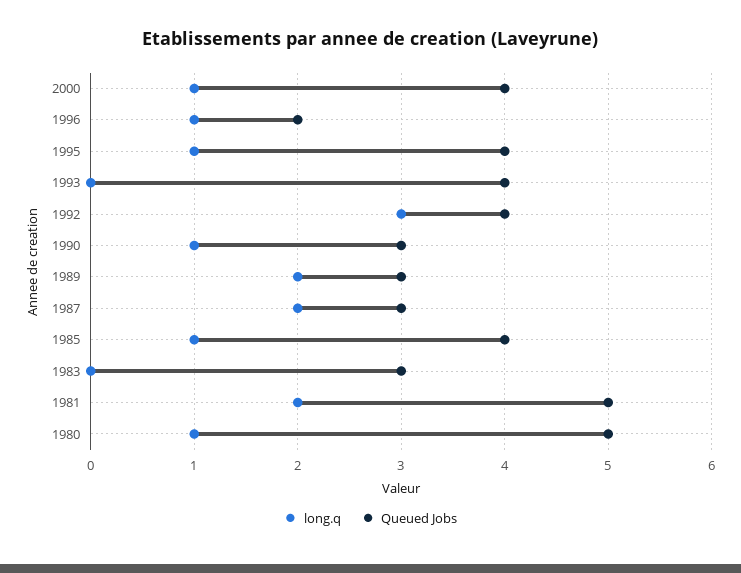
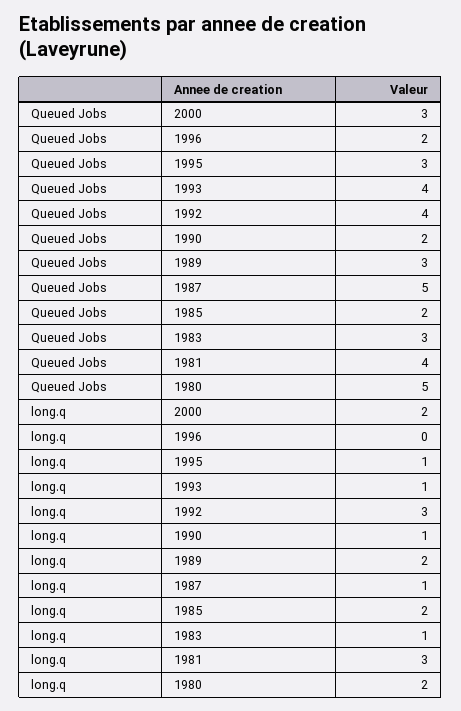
long.q, 2000: 1 -> 2
Queued Jobs, 2000: 4 -> 3
long.q, 1996: 1 -> 0
Queued Jobs, 1995: 4 -> 3
long.q, 1993: 0 -> 1
Queued Jobs, 1990: 3 -> 2
long.q, 1987: 2 -> 1
Queued Jobs, 1987: 3 -> 5
long.q, 1985: 1 -> 2
Queued Jobs, 1985: 4 -> 2
long.q, 1983: 0 -> 1
long.q, 1981: 2 -> 3
Queued Jobs, 1981: 5 -> 4
long.q, 1980: 1 -> 2

